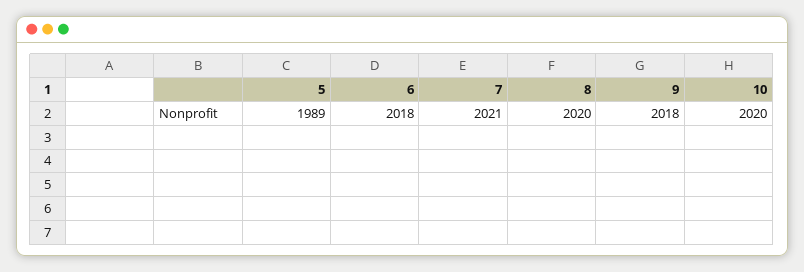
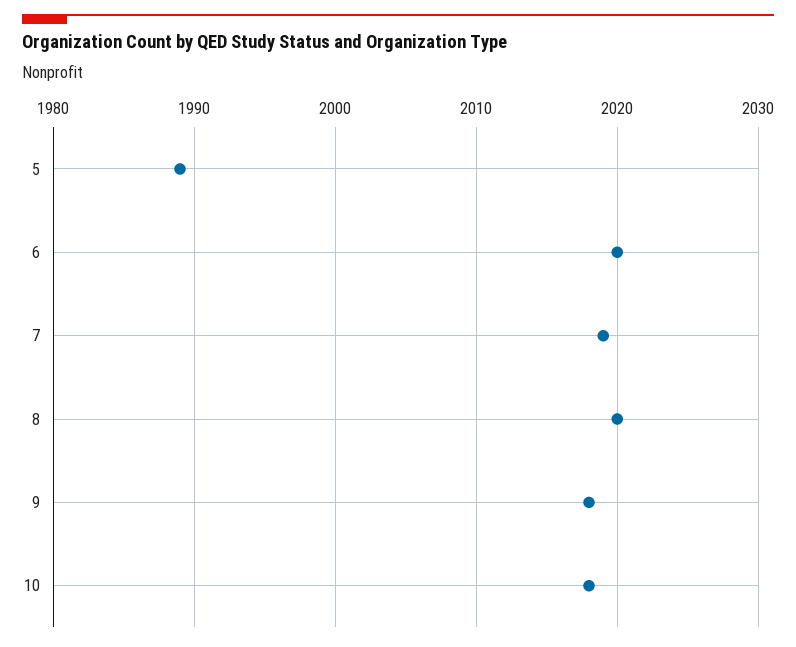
6: 2018 -> 2020
7: 2021 -> 2019
10: 2020 -> 2018

